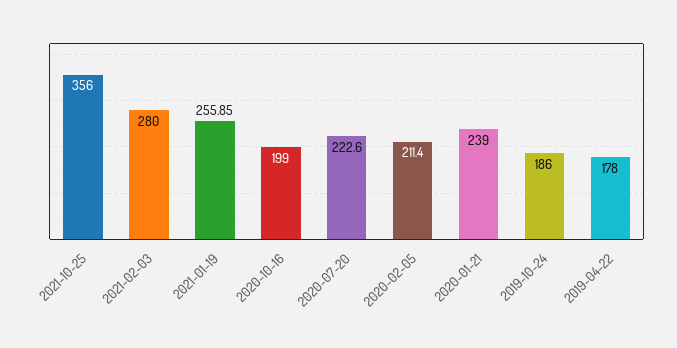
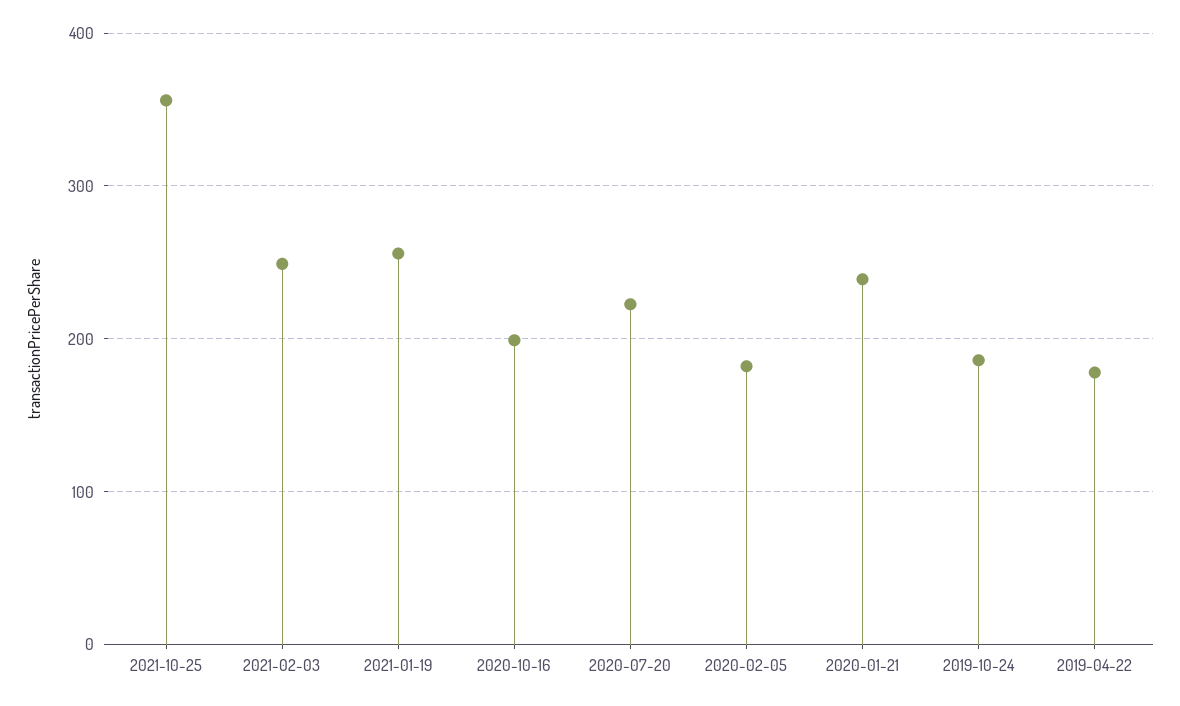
2021-02-03: 280 -> 250
2020-02-05: 211.4 -> 180

